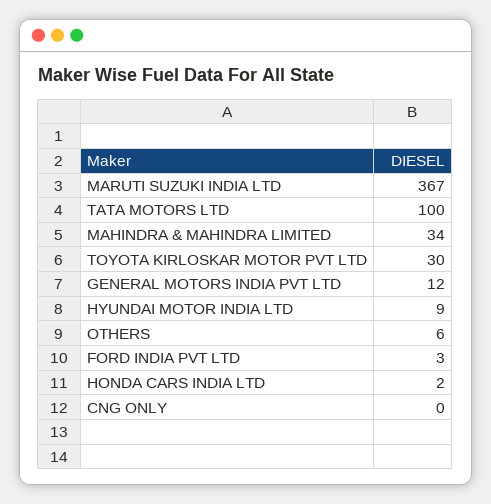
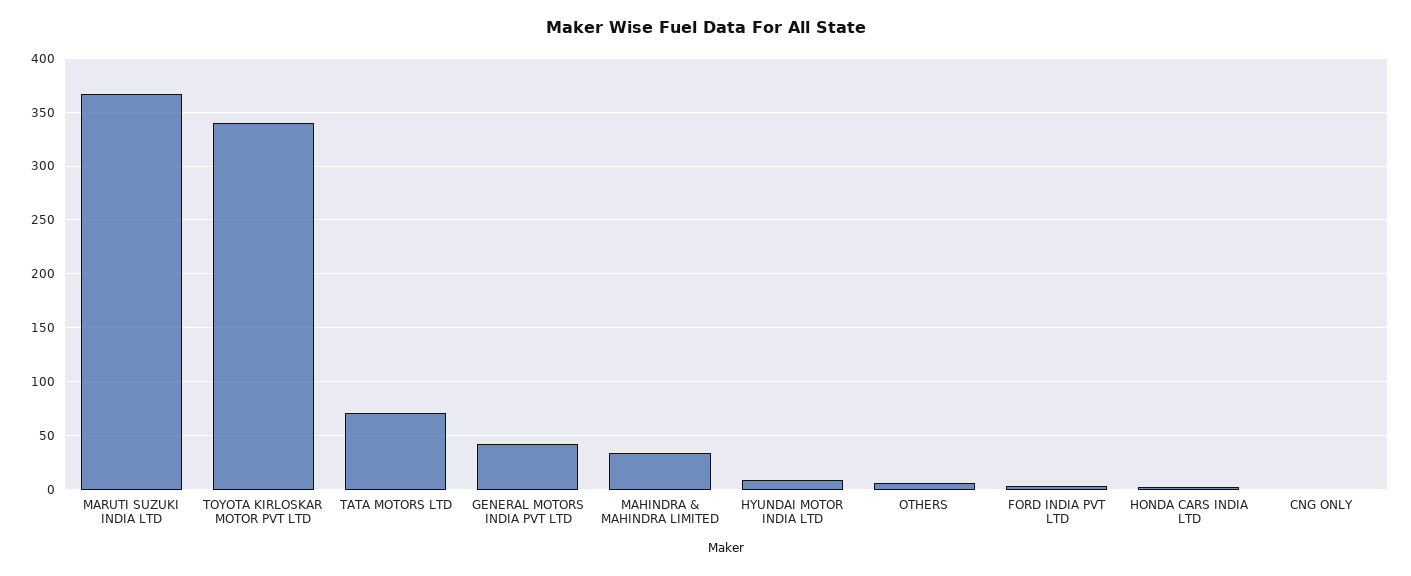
TATA MOTORS LTD: 100 -> 70
TOYOTA KIRLOSKAR MOTOR PVT LTD: 30 -> 340
GENERAL MOTORS INDIA PVT LTD: 12 -> 40

